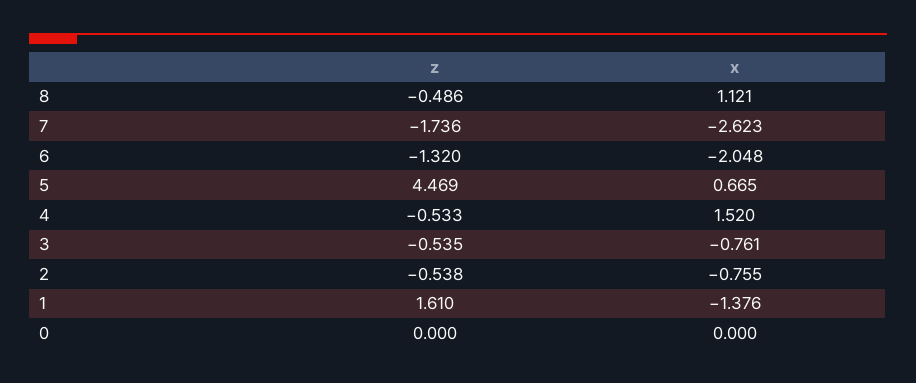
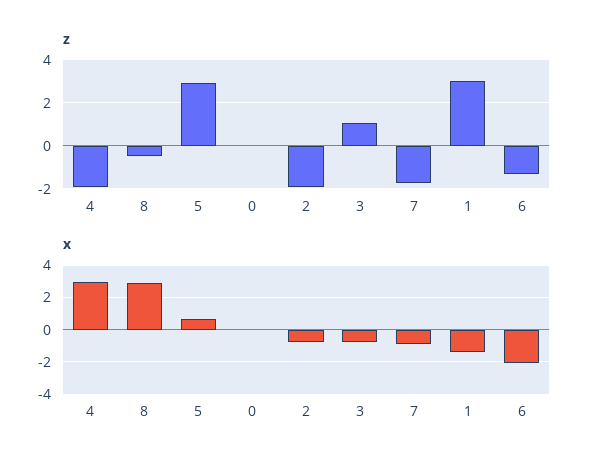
x, 8: 1.121 -> 3
x, 7: -2.623 -> -1
z, 5: 4.469 -> 3
z, 4: -0.533 -> -2
x, 4: 1.52 -> 3
z, 3: -0.535 -> 1
z, 2: -0.538 -> -2
z, 1: 1.61 -> 3

